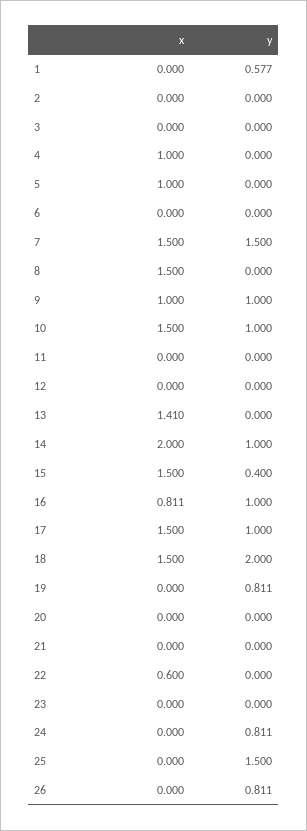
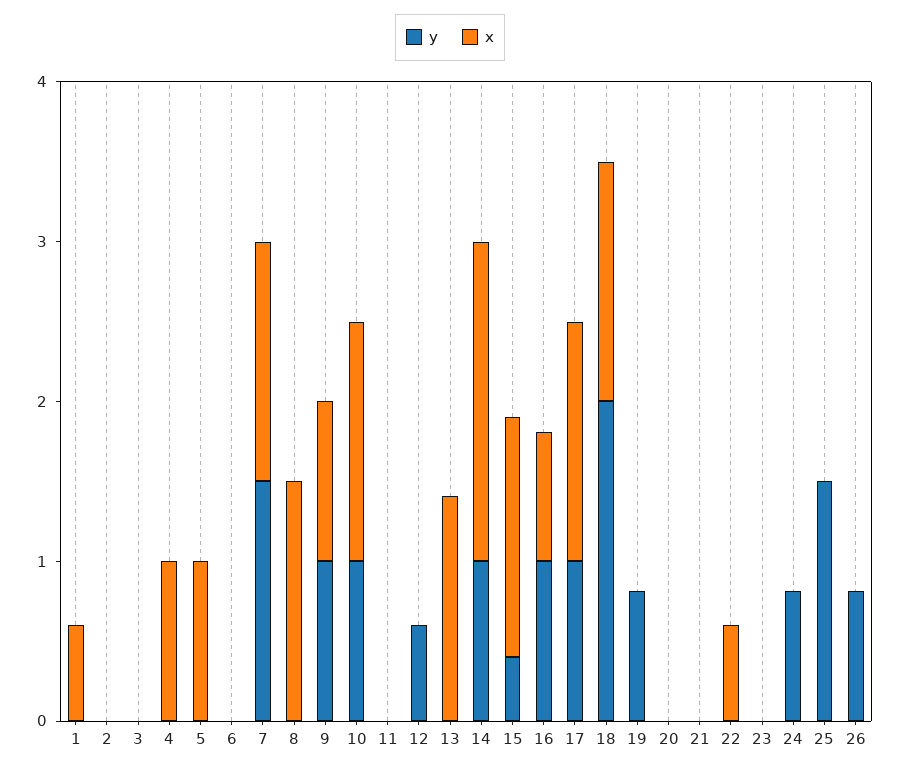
x, 1: 0 -> 0.6
y, 1: 0.577 -> 0
y, 12: 0 -> 0.6

